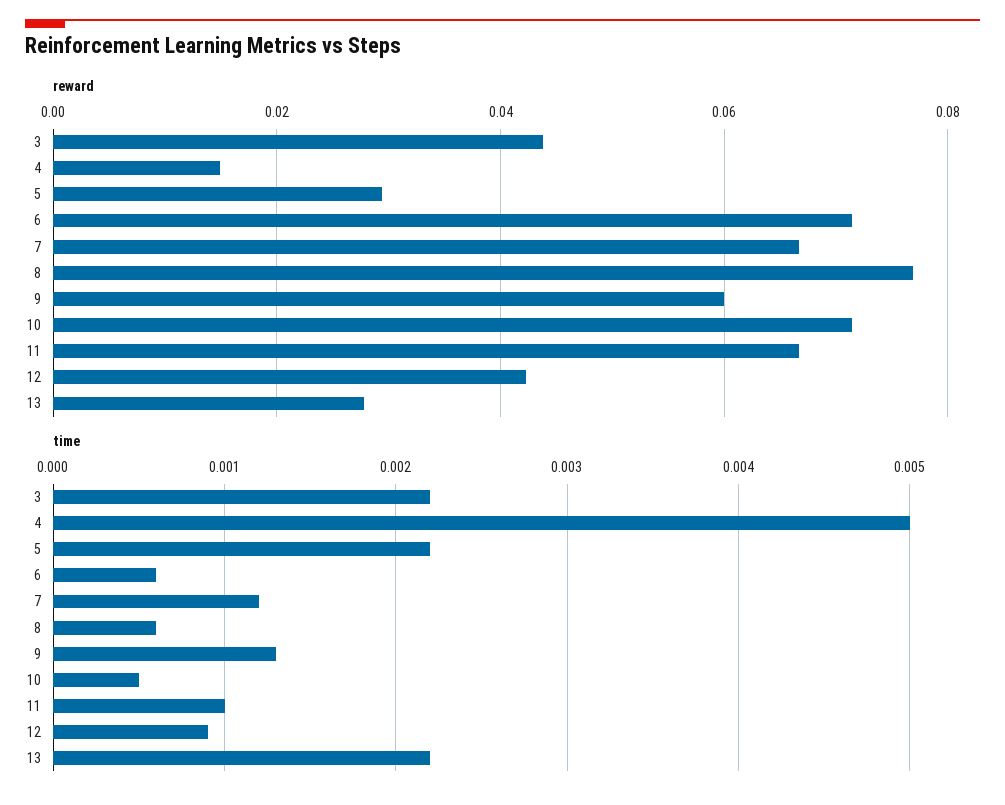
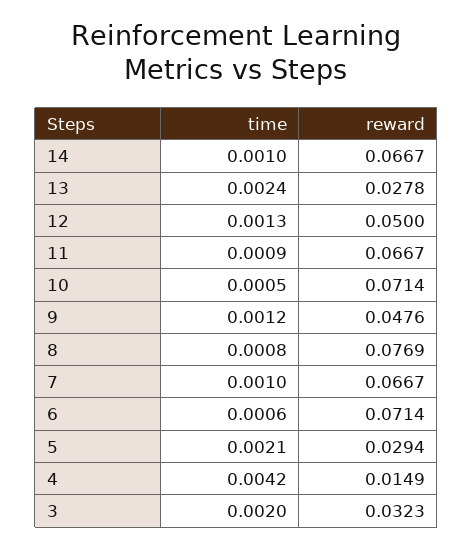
reward, 3: 0.044 -> 0.0323
reward, 9: 0.06 -> 0.0476
reward, 12: 0.042 -> 0.05
time, 3: 0.0022 -> 0.002
time, 4: 0.005 -> 0.0042
time, 5: 0.0022 -> 0.0021
time, 7: 0.0012 -> 0.001
time, 8: 0.0006 -> 0.0008
time, 9: 0.0013 -> 0.0012
time, 11: 0.001 -> 0.0009
time, 12: 0.0009 -> 0.0013
time, 13: 0.0022 -> 0.0024
time, 14: none -> 0.001
reward, 14: none -> 0.0667

